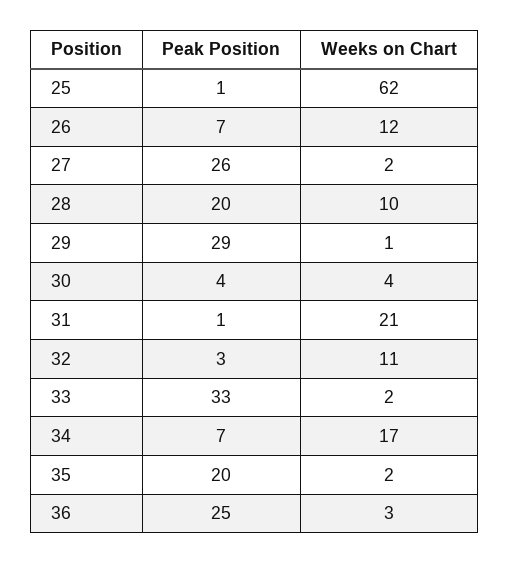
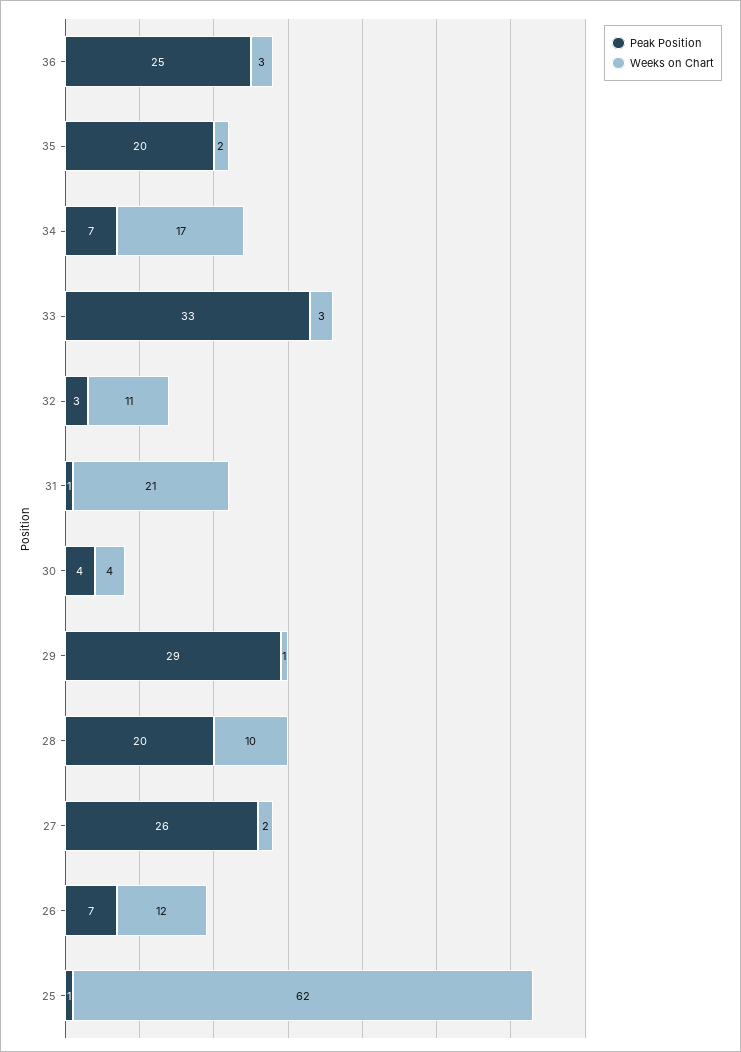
Weeks on Chart, 33: 2 -> 3

